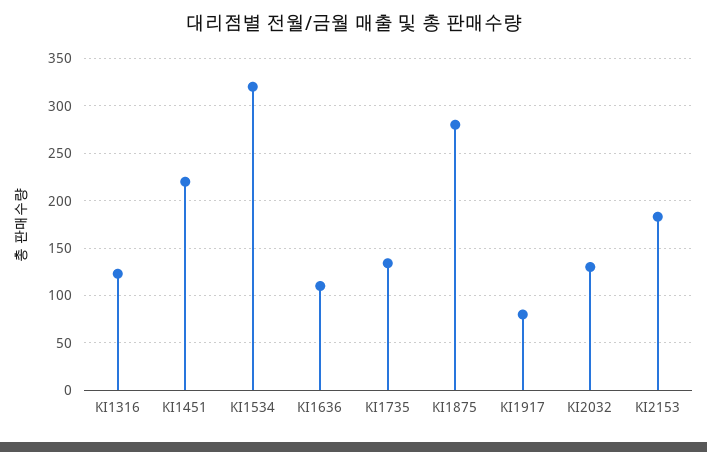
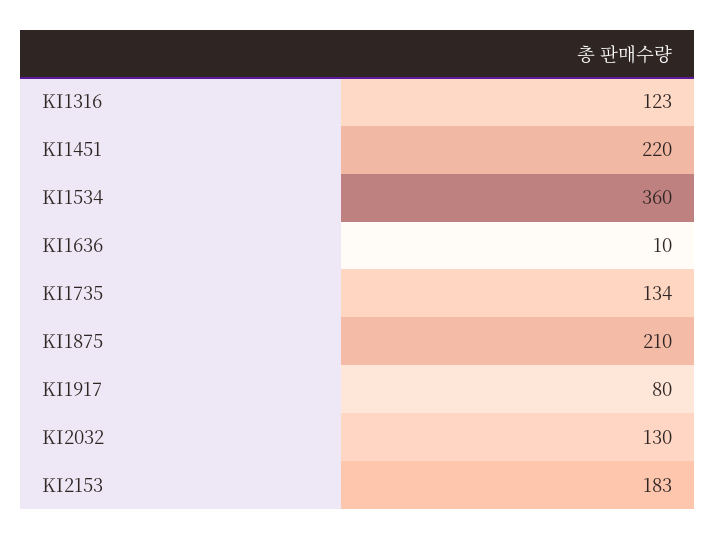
KI1534: 320 -> 360
KI1636: 110 -> 10
KI1875: 280 -> 210

